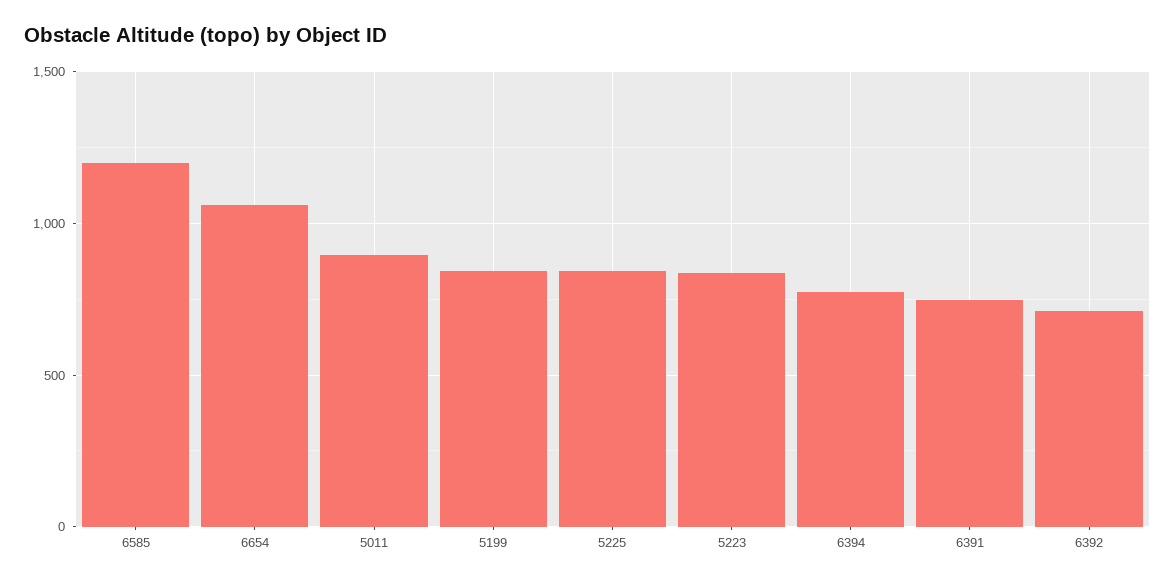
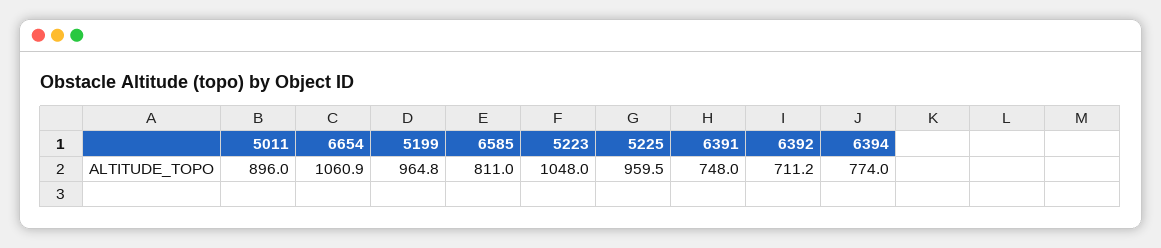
6585: 1200 -> 811
5199: 850 -> 964.8
5225: 850 -> 959.5
5223: 850 -> 1048

